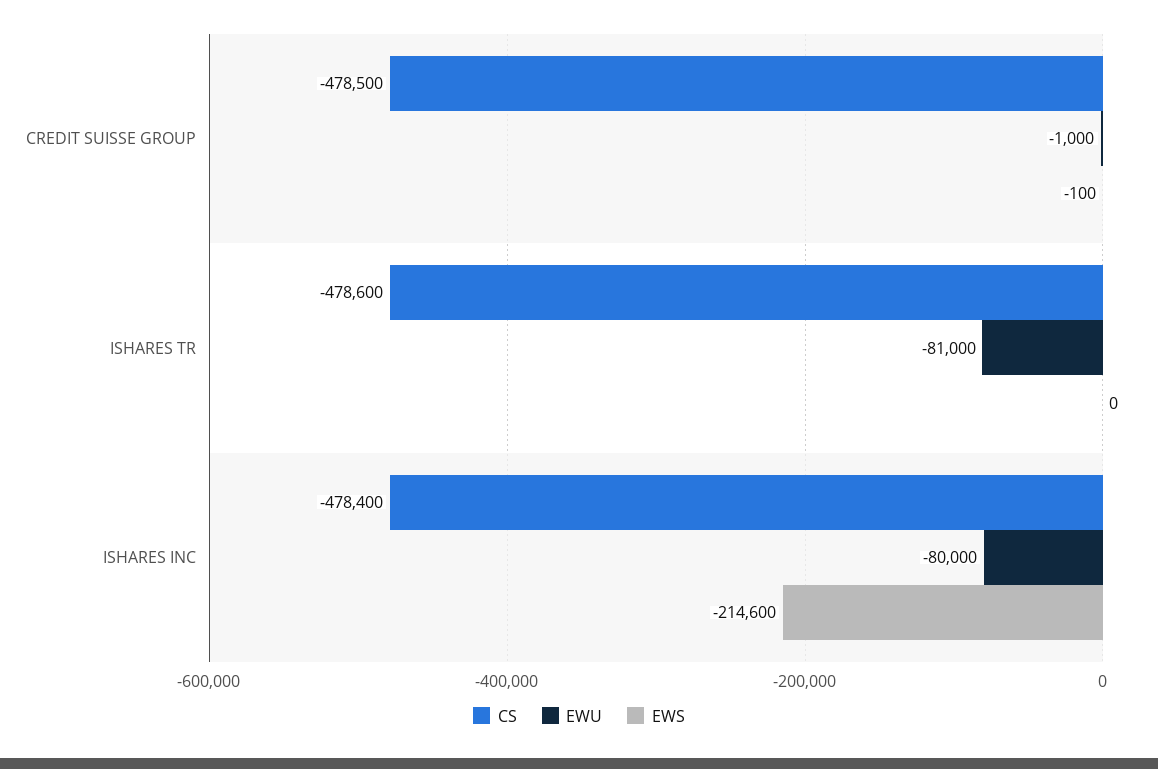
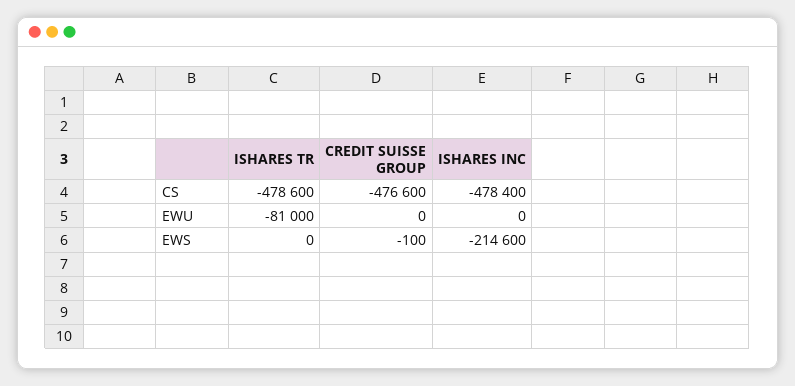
CS, CREDIT SUISSE GROUP: -478500 -> -476600
EWU, CREDIT SUISSE GROUP: -1000 -> 0
EWU, ISHARES INC: -80000 -> 0

